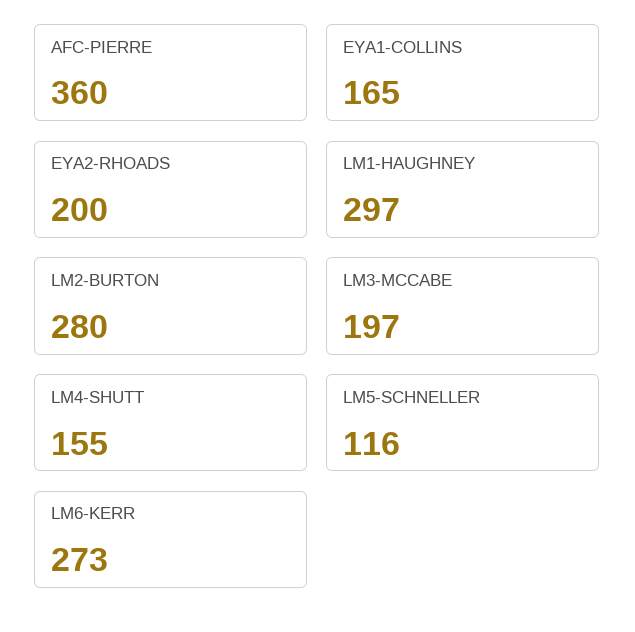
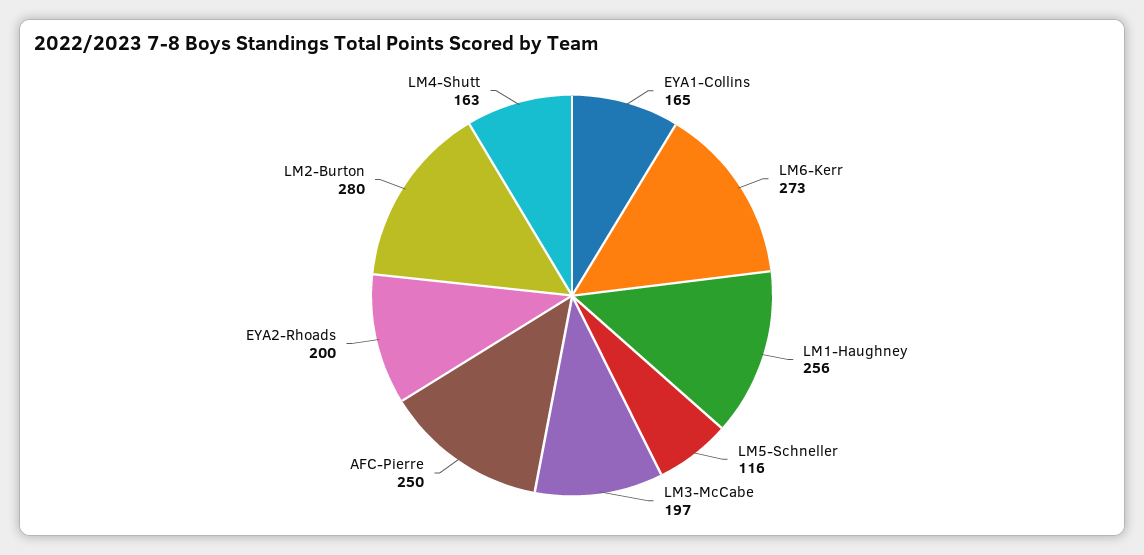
AFC-PIERRE: 360 -> 250
LM1-HAUGHNEY: 297 -> 256
LM4-SHUTT: 155 -> 163

